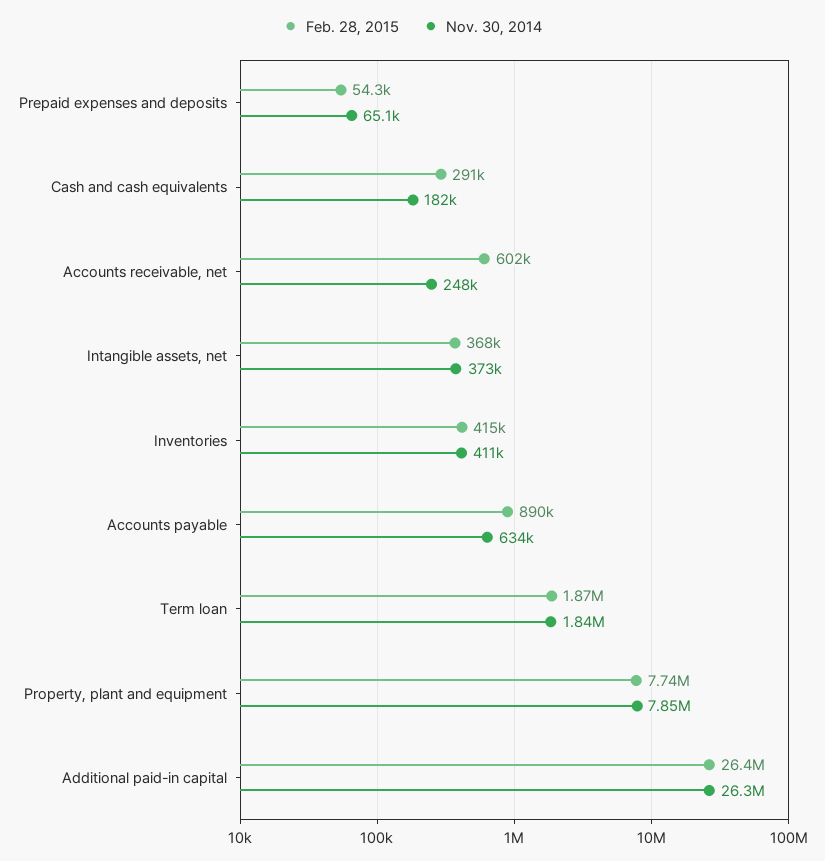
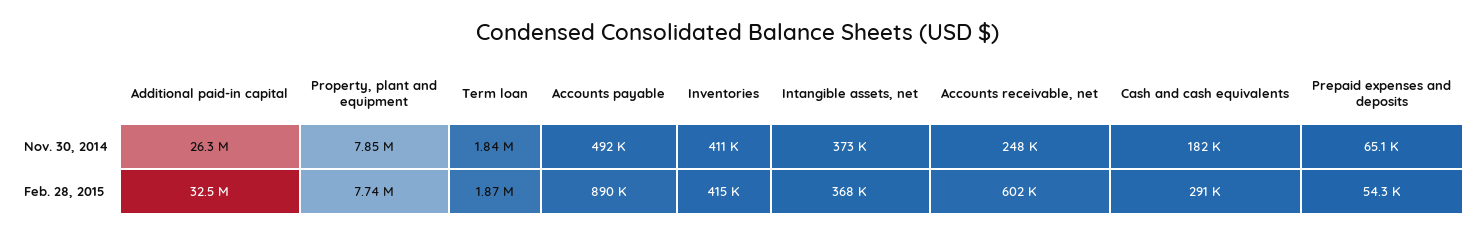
Nov. 30, 2014, Accounts payable: 634000 -> 492000
Feb. 28, 2015, Additional paid-in capital: 26400000 -> 32500000

